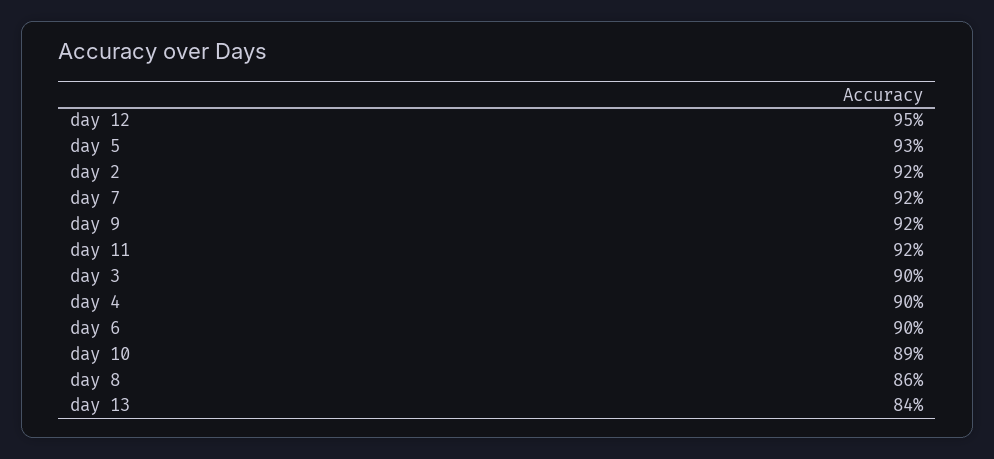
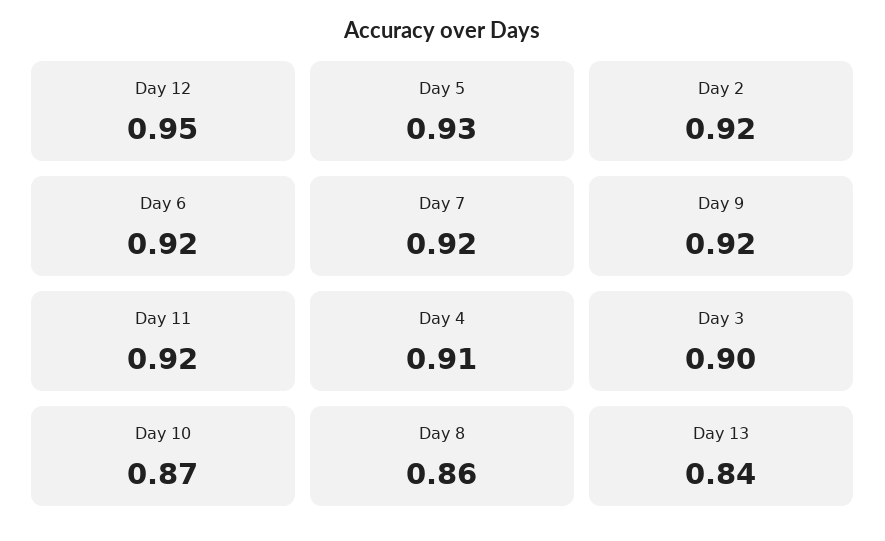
day 4: 0.9 -> 0.91
day 6: 0.9 -> 0.92
day 10: 0.89 -> 0.87

